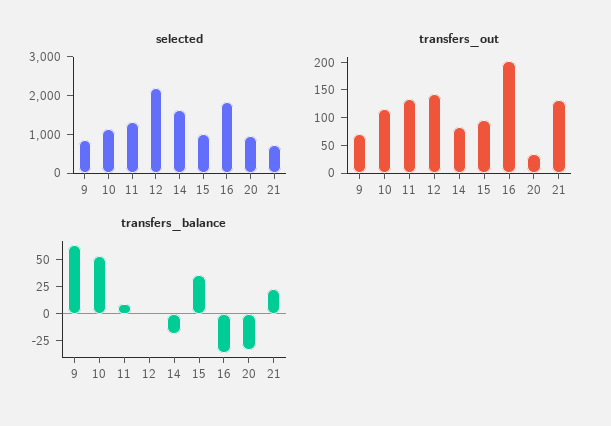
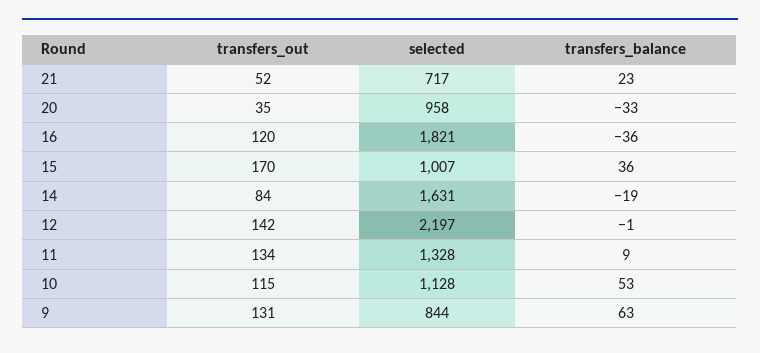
transfers_out, 9: 75 -> 131
transfers_out, 15: 100 -> 170
transfers_out, 16: 200 -> 120
transfers_out, 21: 125 -> 52

